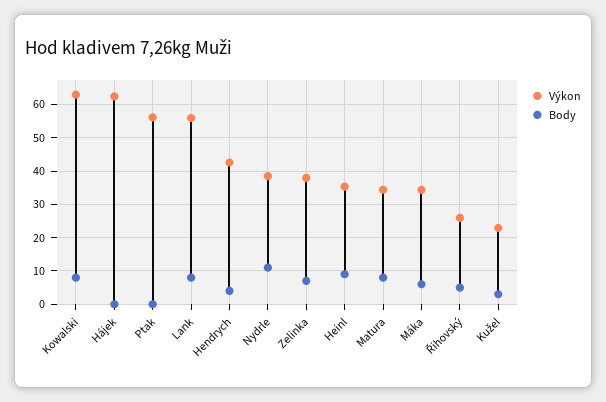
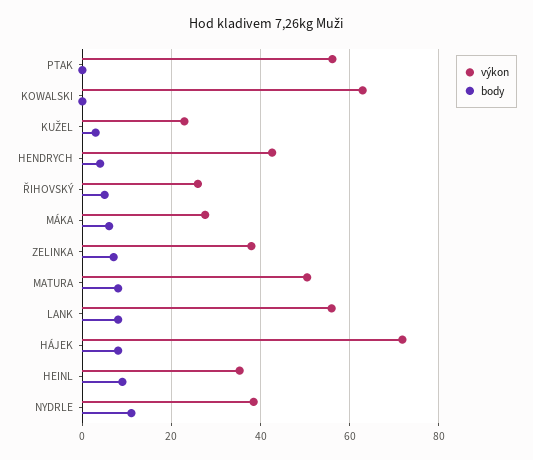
Body, Kowalski: 8 -> 0
Výkon, Hájek: 62 -> 72
Body, Hájek: 0 -> 8
Výkon, Matura: 34 -> 50
Výkon, Máka: 34 -> 28

